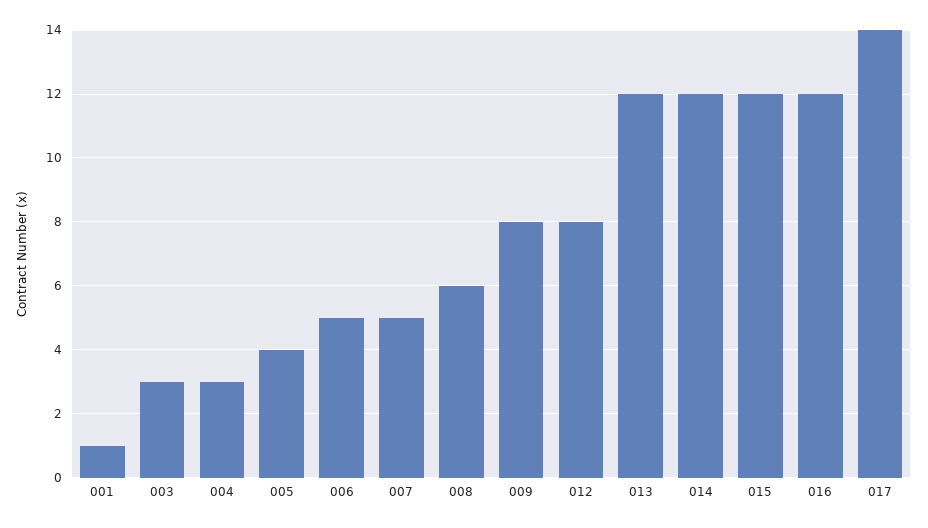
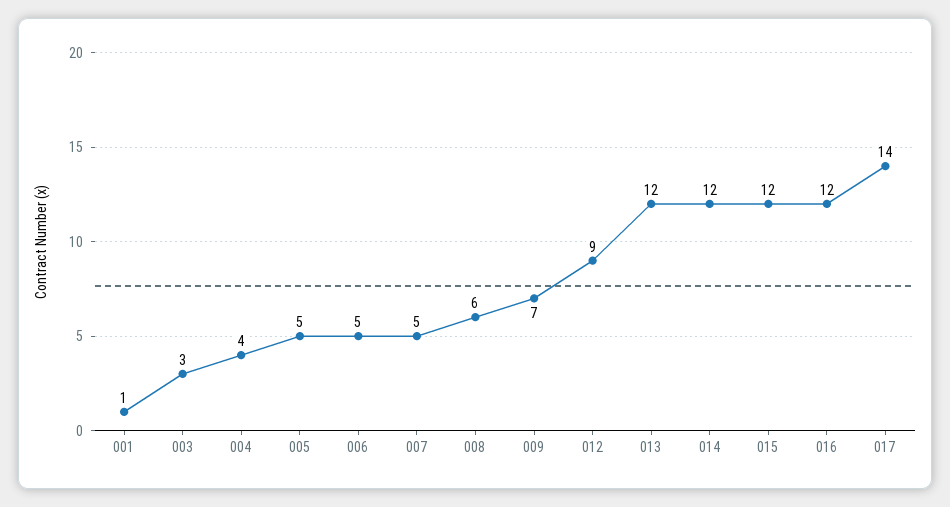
004: 3 -> 4
005: 4 -> 5
009: 8 -> 7
012: 8 -> 9

